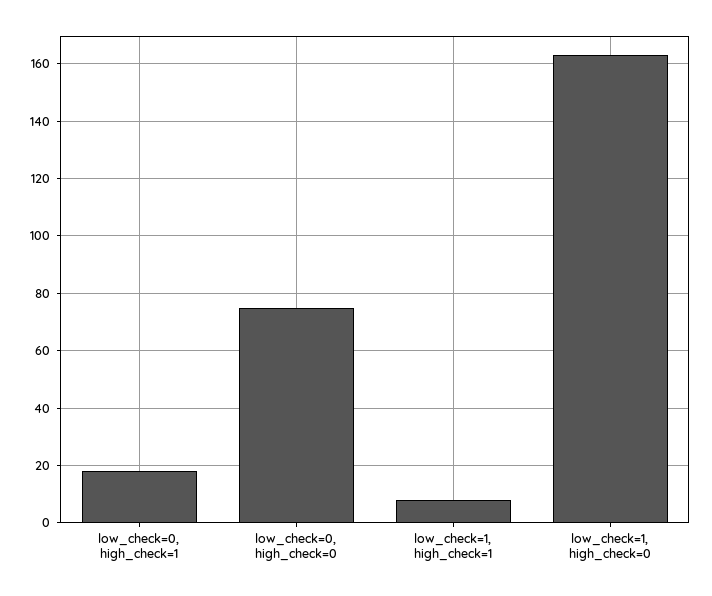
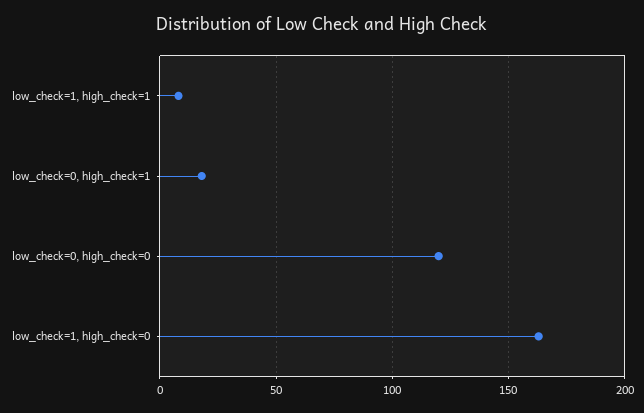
low_check=0, high_check=0: 75 -> 120

